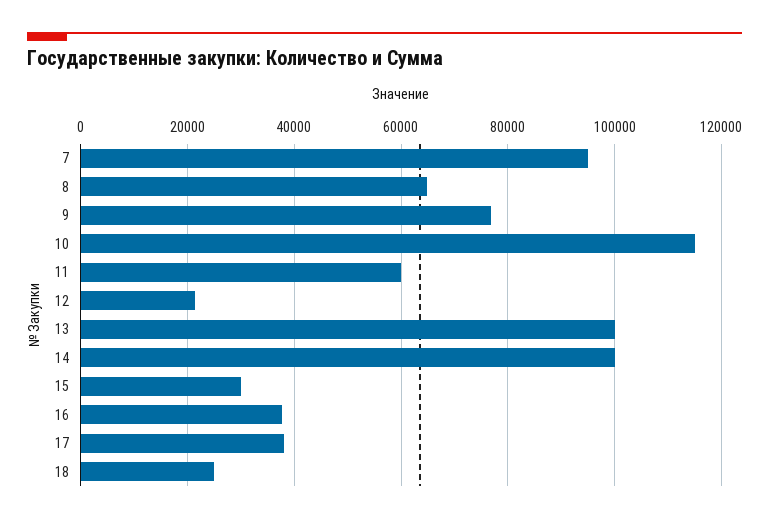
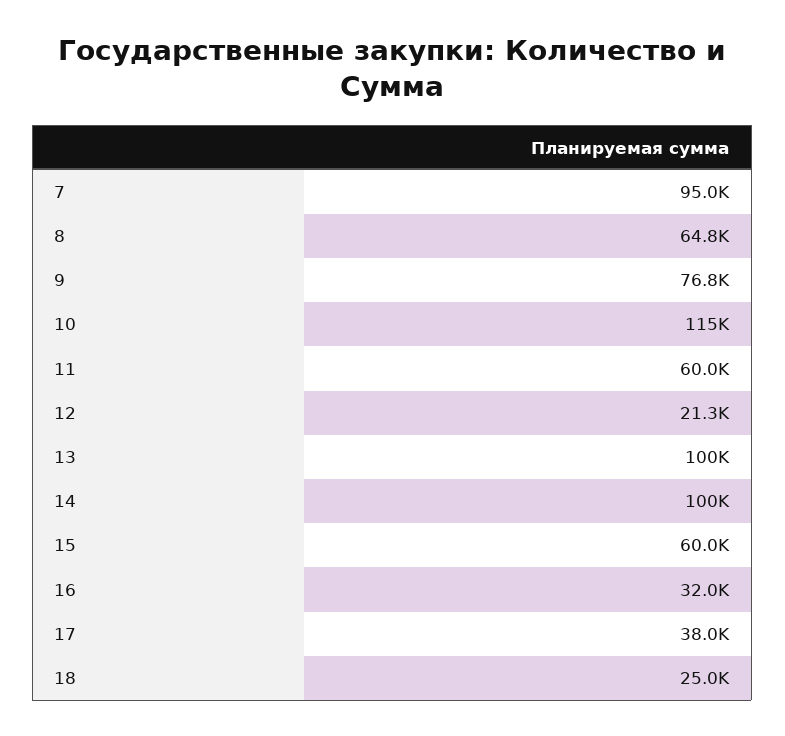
15: 30000 -> 60000
16: 38000 -> 32000

